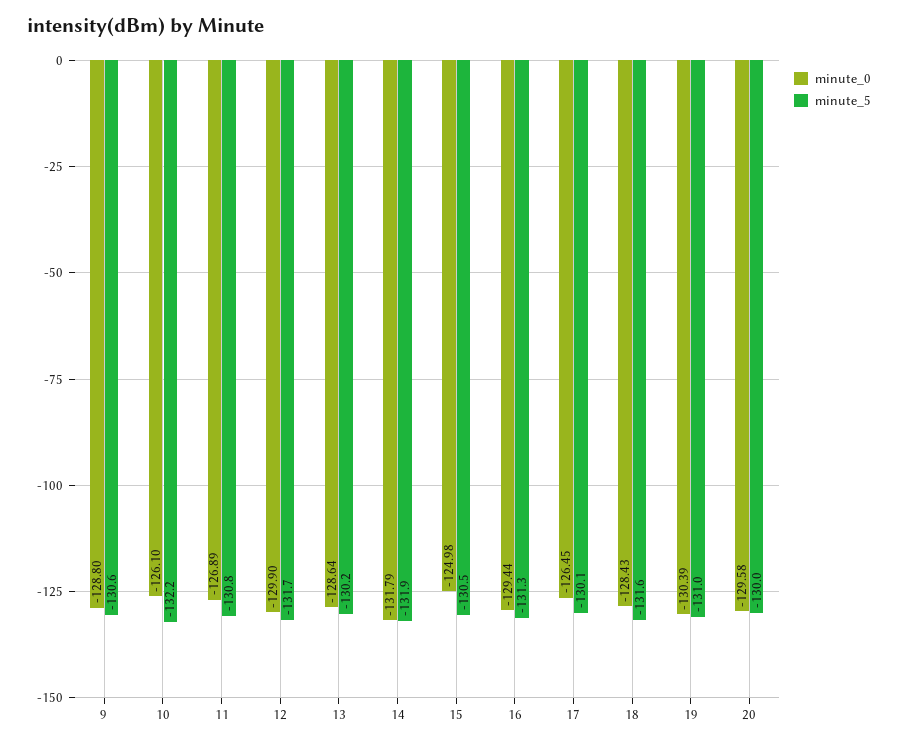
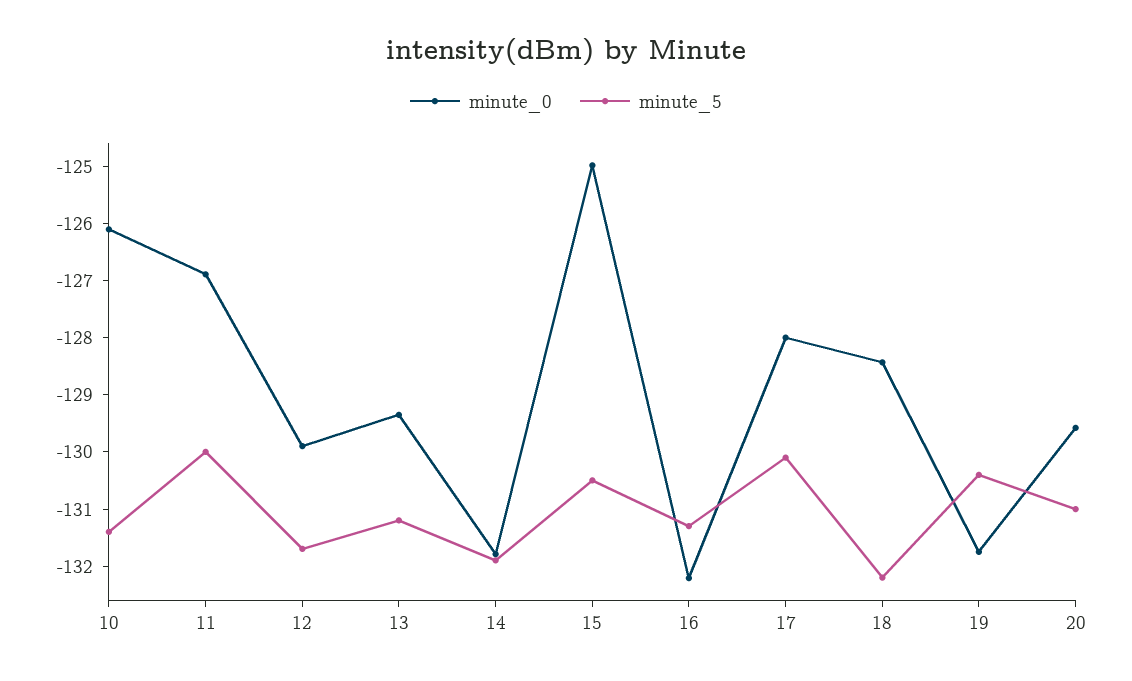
minute_0, 9: -128.8 -> none
minute_5, 9: -130.6 -> none
minute_5, 10: -132.2 -> -131.4
minute_5, 11: -130.8 -> -130
minute_0, 13: -128.64 -> -129.4
minute_5, 13: -130.2 -> -131.2
minute_0, 16: -129.44 -> -132.2
minute_0, 17: -126.45 -> -128
minute_5, 18: -131.6 -> -132.2
minute_0, 19: -130.39 -> -131.8
minute_5, 19: -131 -> -130.4
minute_5, 20: -130 -> -131

